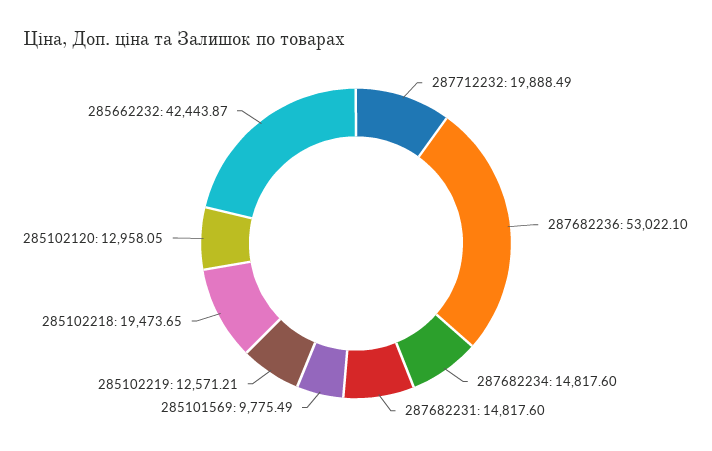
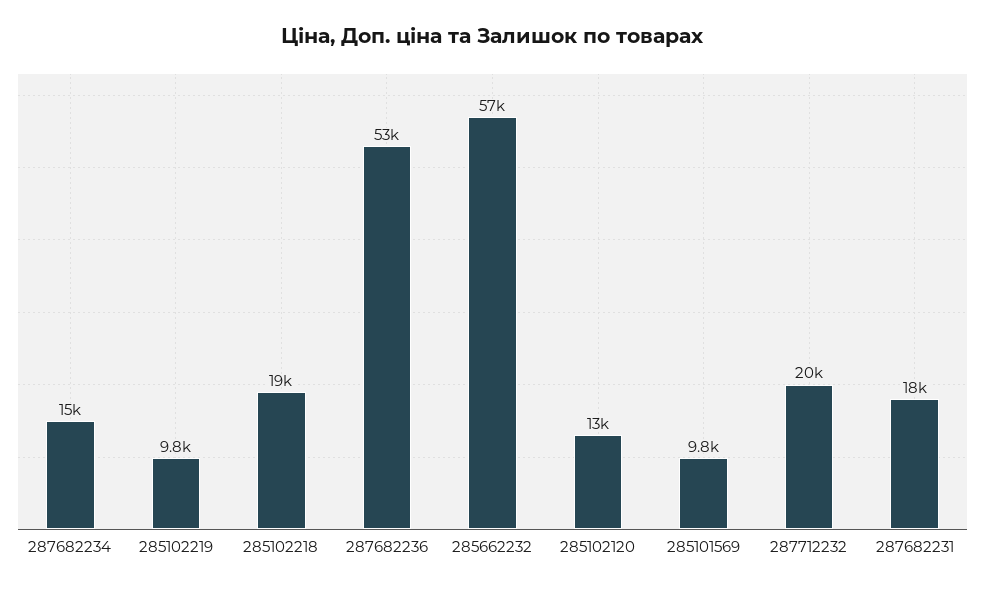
287682231: 14817.6 -> 18000
285102219: 12571.21 -> 9800
285662232: 42443.87 -> 57000

